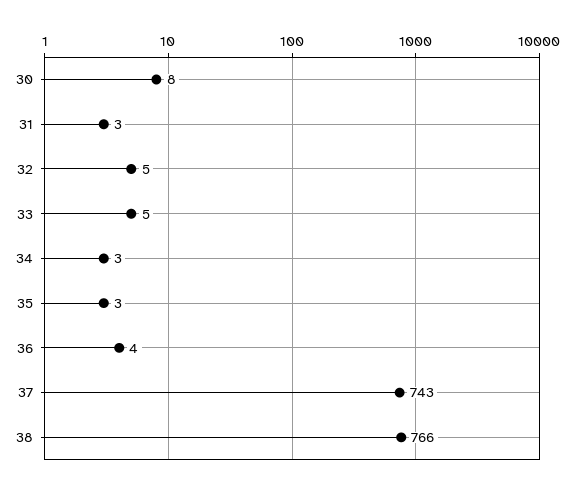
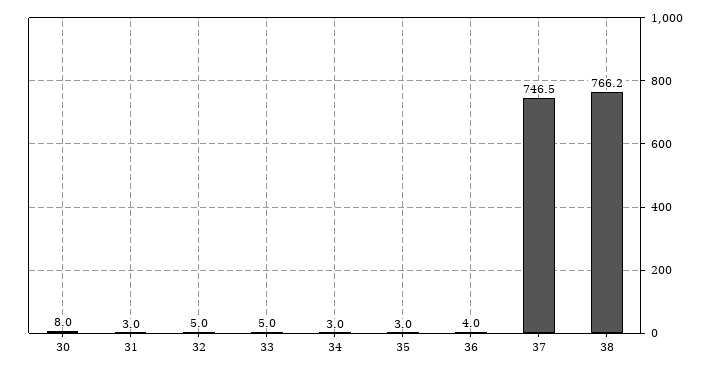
37: 743 -> 746.5

